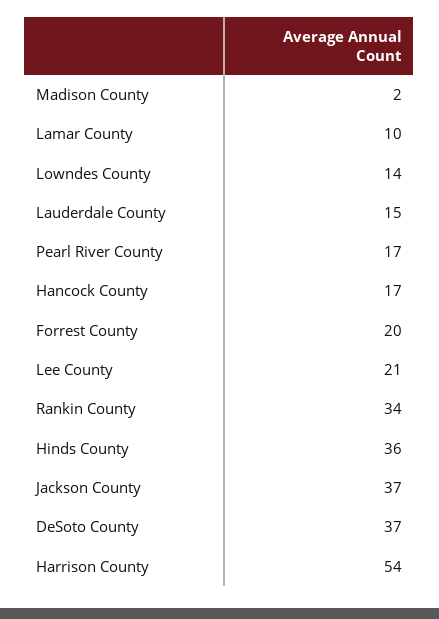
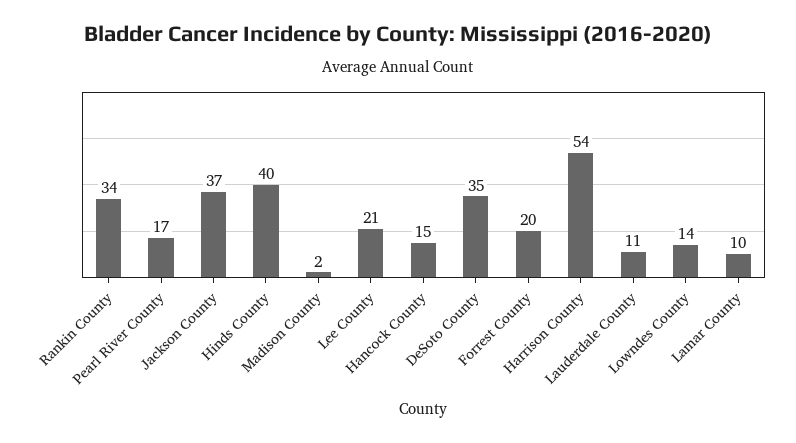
Lauderdale County: 15 -> 11
Hancock County: 17 -> 15
Hinds County: 36 -> 40
DeSoto County: 37 -> 35

